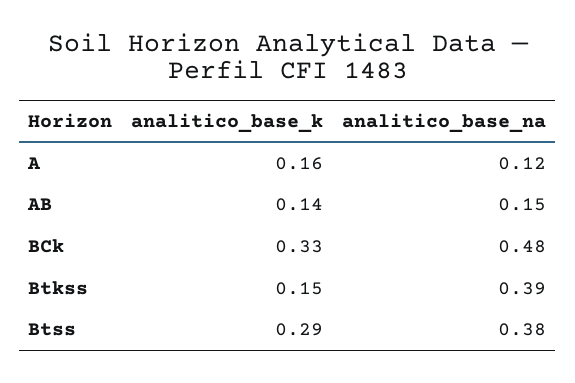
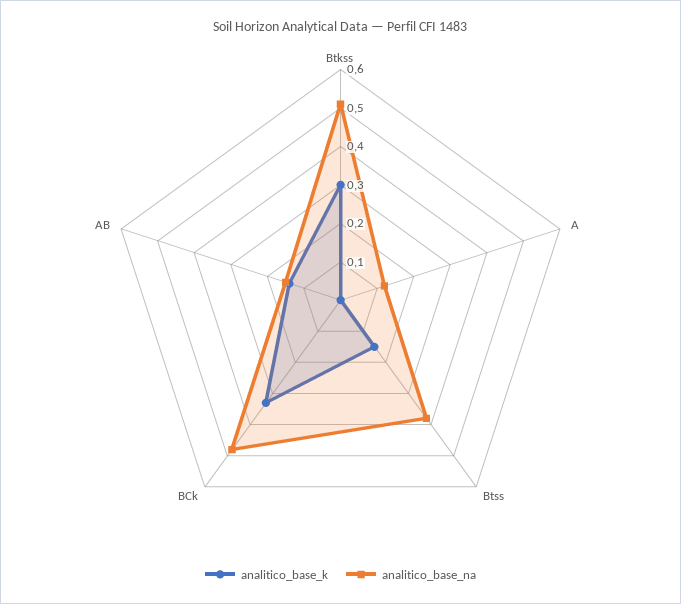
analitico_base_k, A: 0.16 -> 0
analitico_base_k, Btkss: 0.15 -> 0.3
analitico_base_na, Btkss: 0.39 -> 0.5
analitico_base_k, Btss: 0.29 -> 0.15

